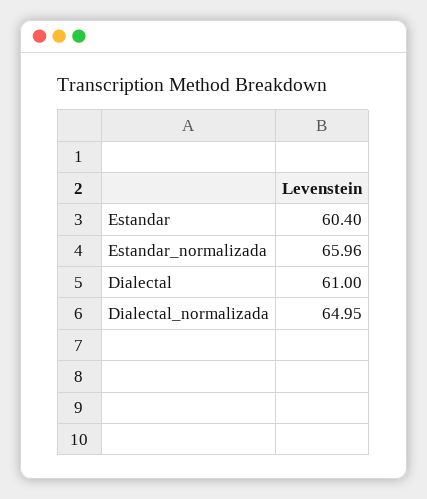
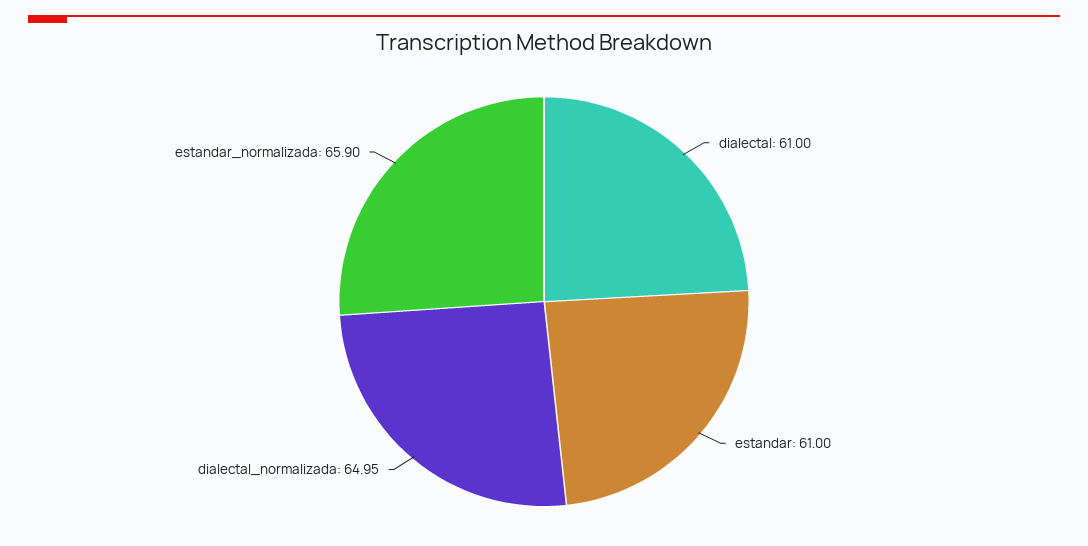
Estandar: 60.4 -> 61
Estandar_normalizada: 65.96 -> 65.9

